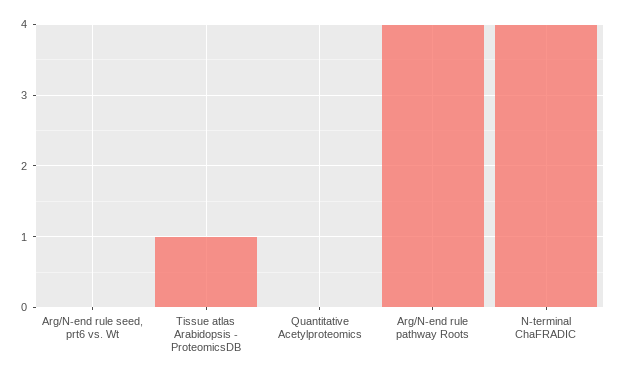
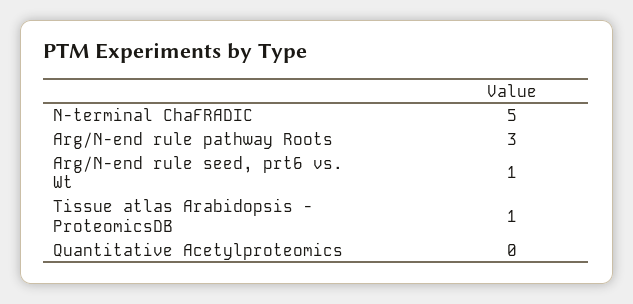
Arg/N-end rule seed, prt6 vs. Wt: 0 -> 1
Arg/N-end rule pathway Roots: 4 -> 3
N-terminal ChaFRADIC: 4 -> 5

